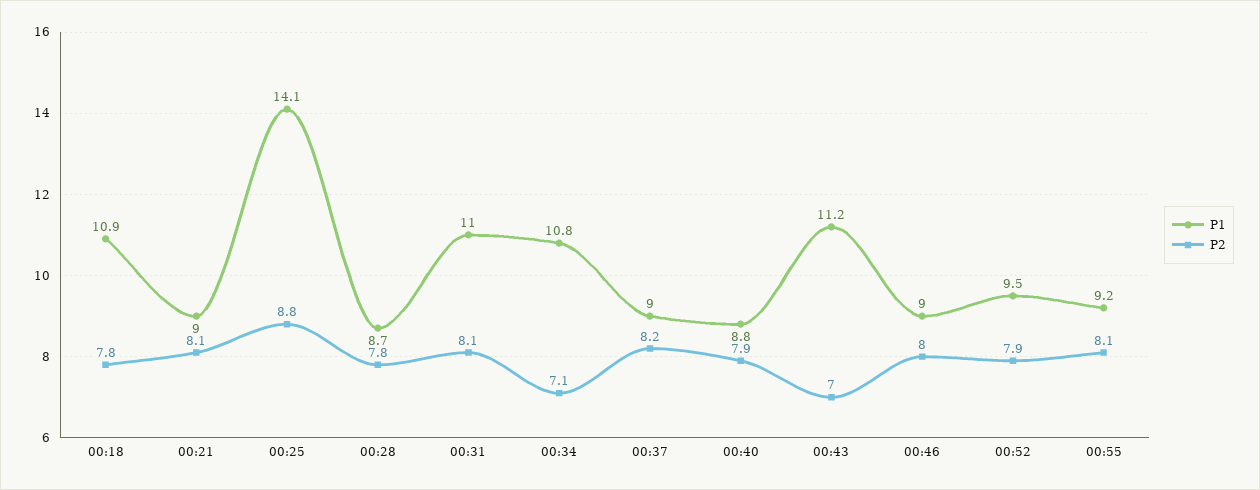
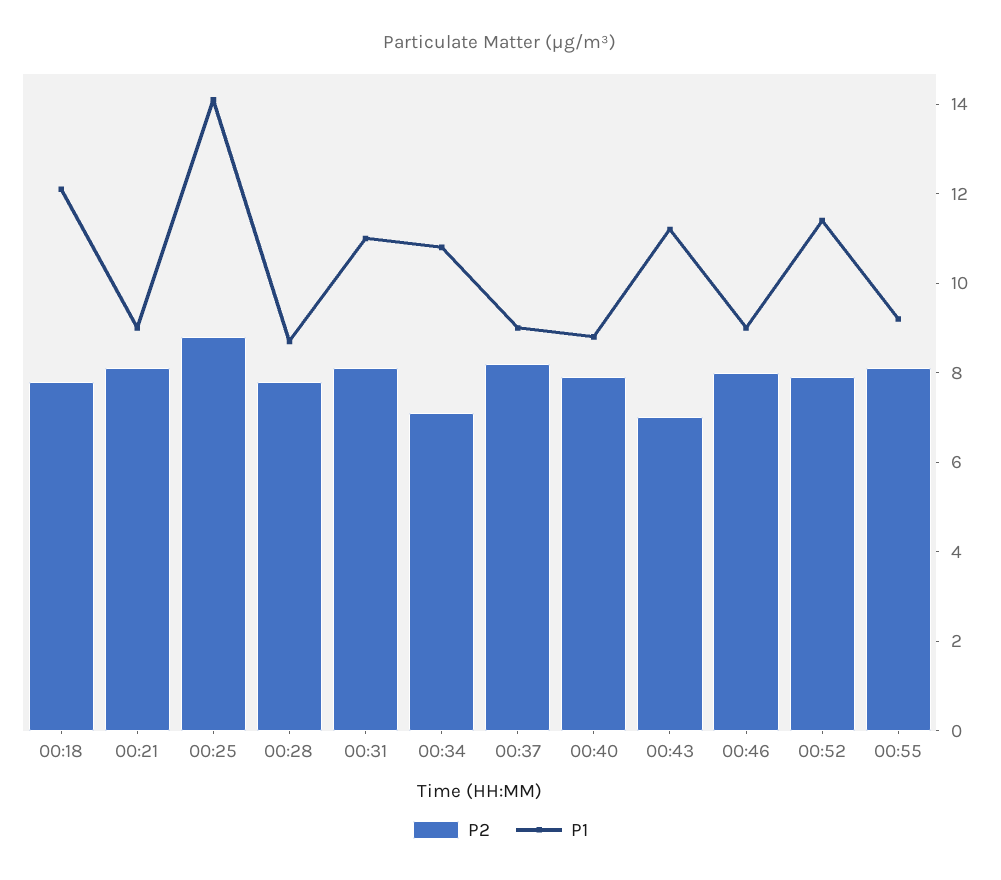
P1, 00:18: 10.9 -> 12
P1, 00:52: 9.5 -> 11.5

